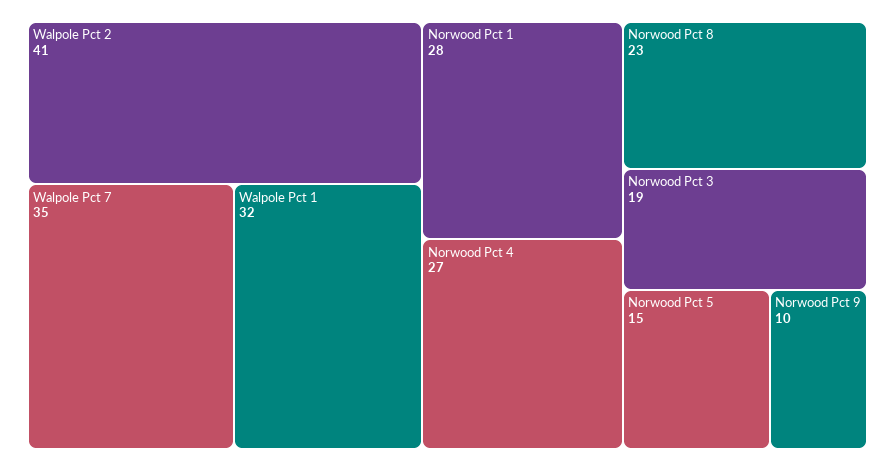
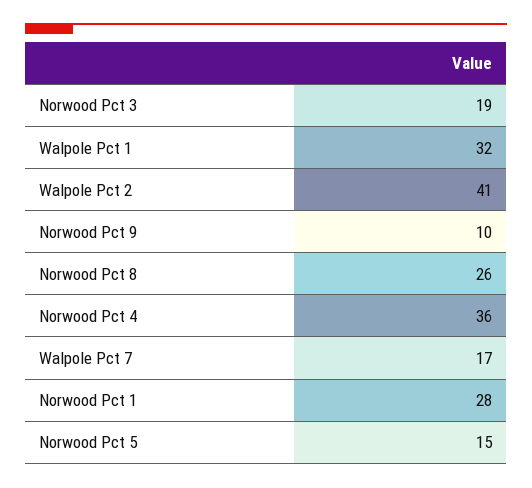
Walpole Pct 7: 35 -> 17
Norwood Pct 4: 27 -> 36
Norwood Pct 8: 23 -> 26

